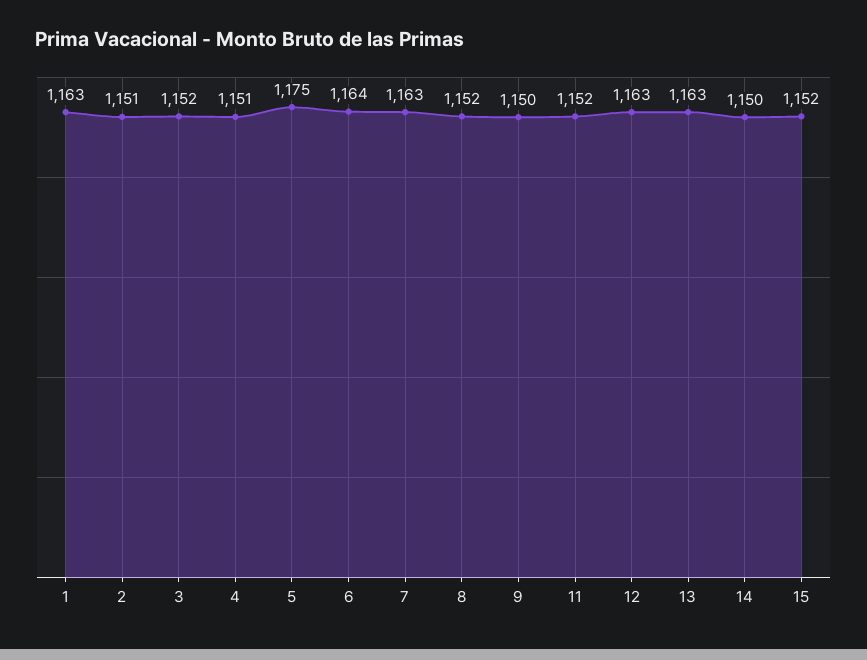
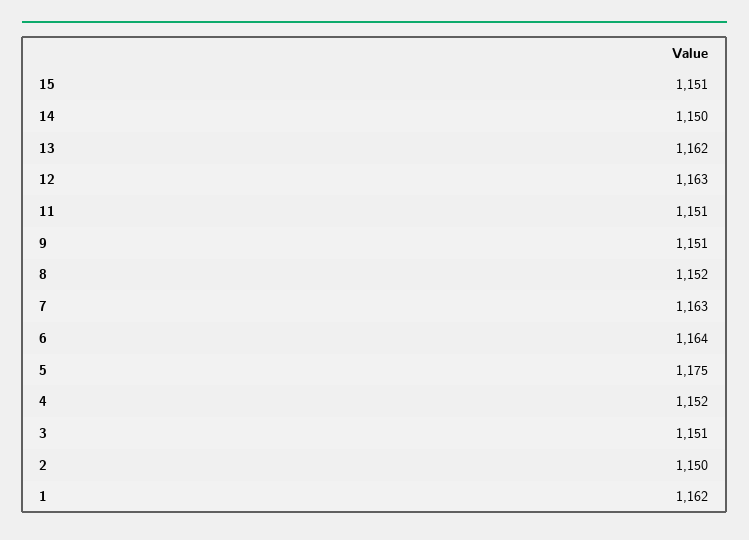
1: 1163 -> 1162
2: 1151 -> 1150
3: 1152 -> 1151
4: 1151 -> 1152
9: 1150 -> 1151
11: 1152 -> 1151
13: 1163 -> 1162
15: 1152 -> 1151

